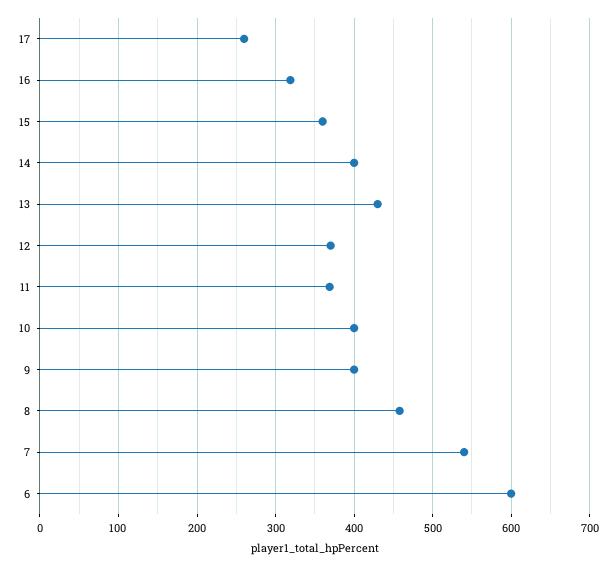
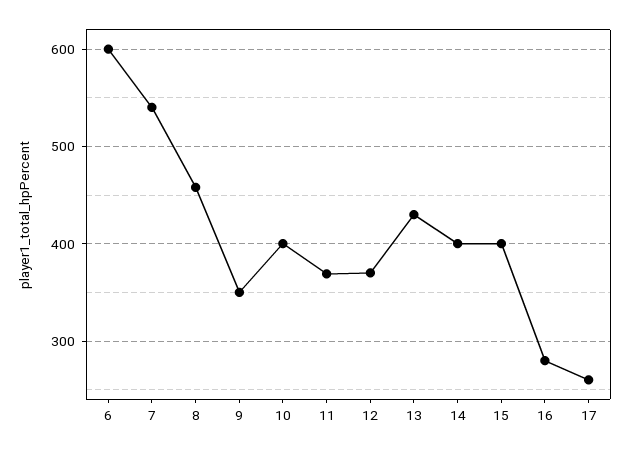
16: 320 -> 280
15: 360 -> 400
9: 400 -> 350

